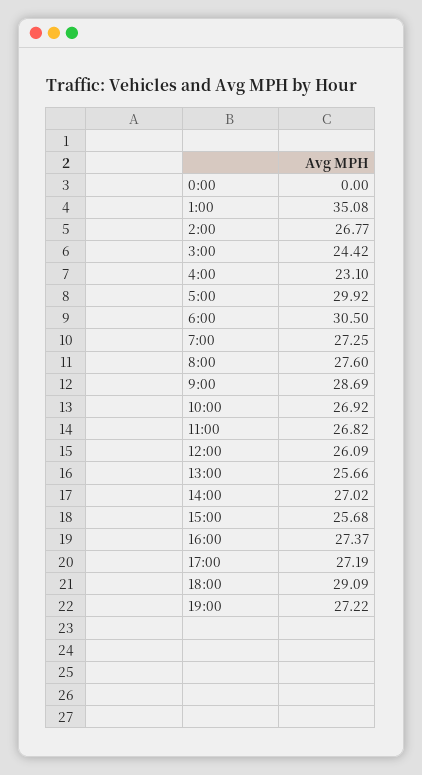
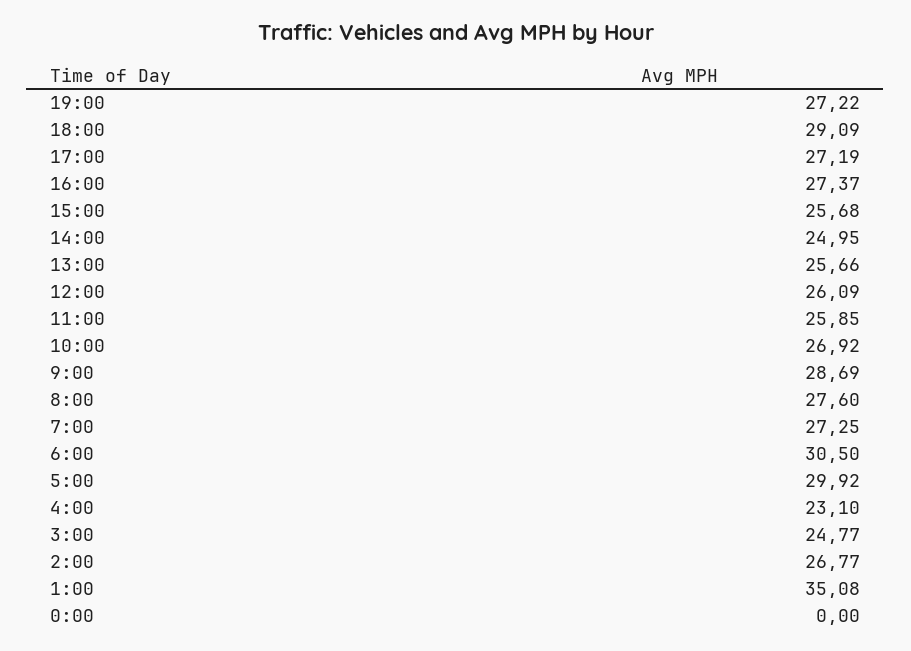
3:00: 24.42 -> 24.77
11:00: 26.82 -> 25.85
14:00: 27.02 -> 24.95

